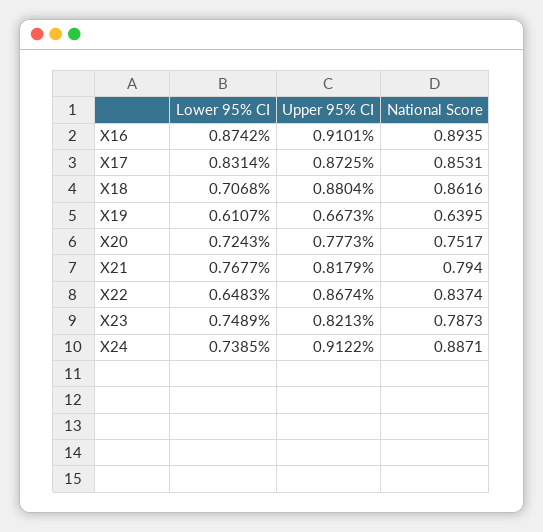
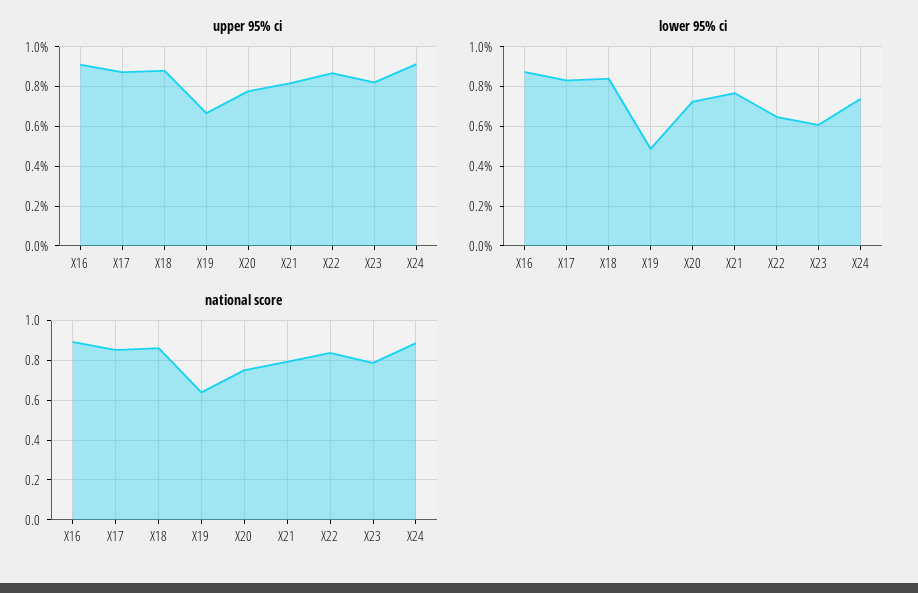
Lower 95% CI, X18: 0.7068 -> 0.85
Lower 95% CI, X19: 0.6107 -> 0.5
Lower 95% CI, X23: 0.7489 -> 0.6

